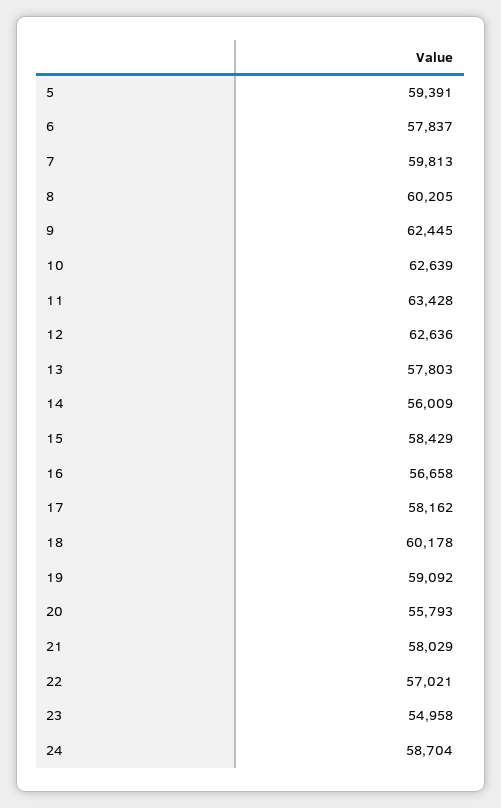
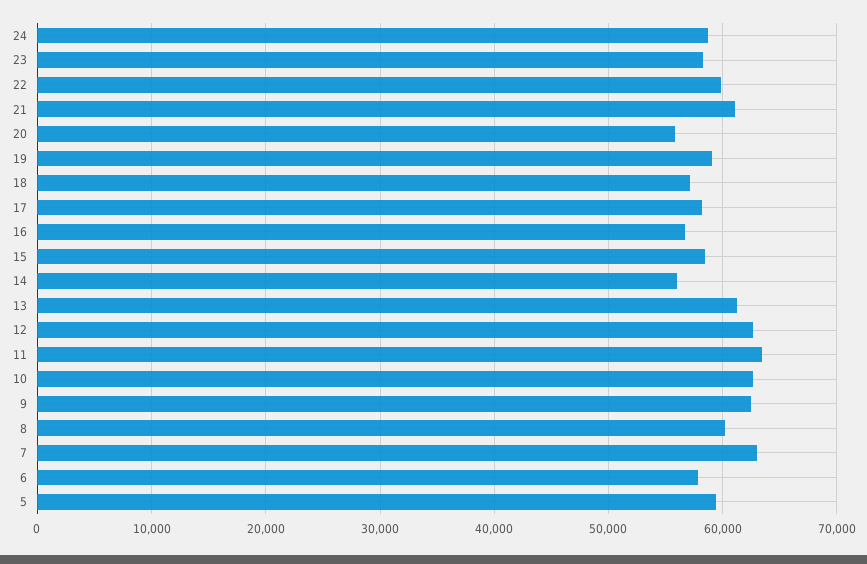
7: 59813 -> 63000
13: 57803 -> 61000
18: 60178 -> 57000
21: 58029 -> 61000
22: 57021 -> 60000
23: 54958 -> 58000

